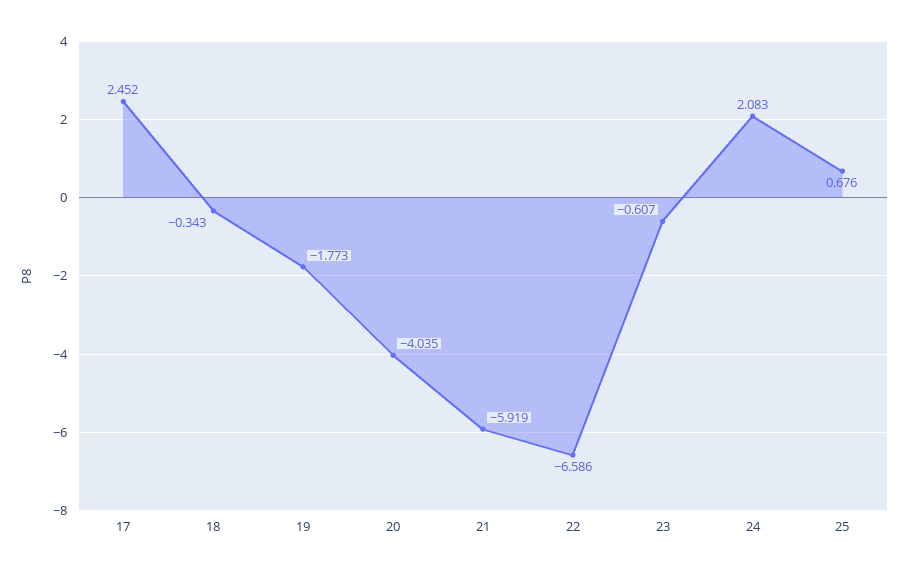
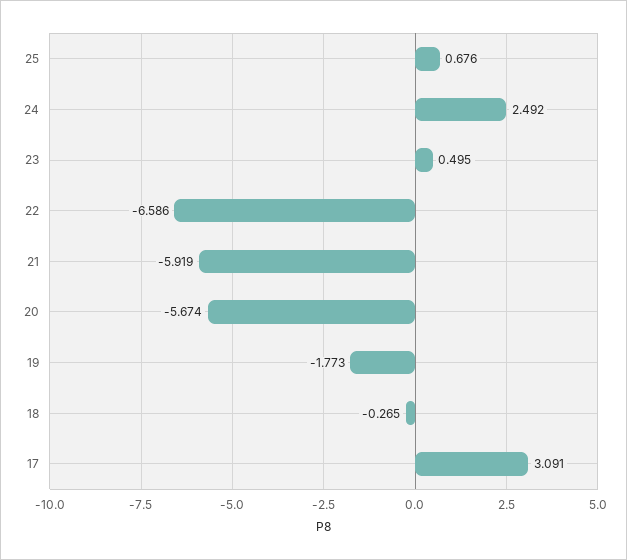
17: 2.452 -> 3.091
18: -0.343 -> -0.265
20: -4.035 -> -5.674
23: -0.607 -> 0.495
24: 2.083 -> 2.492

